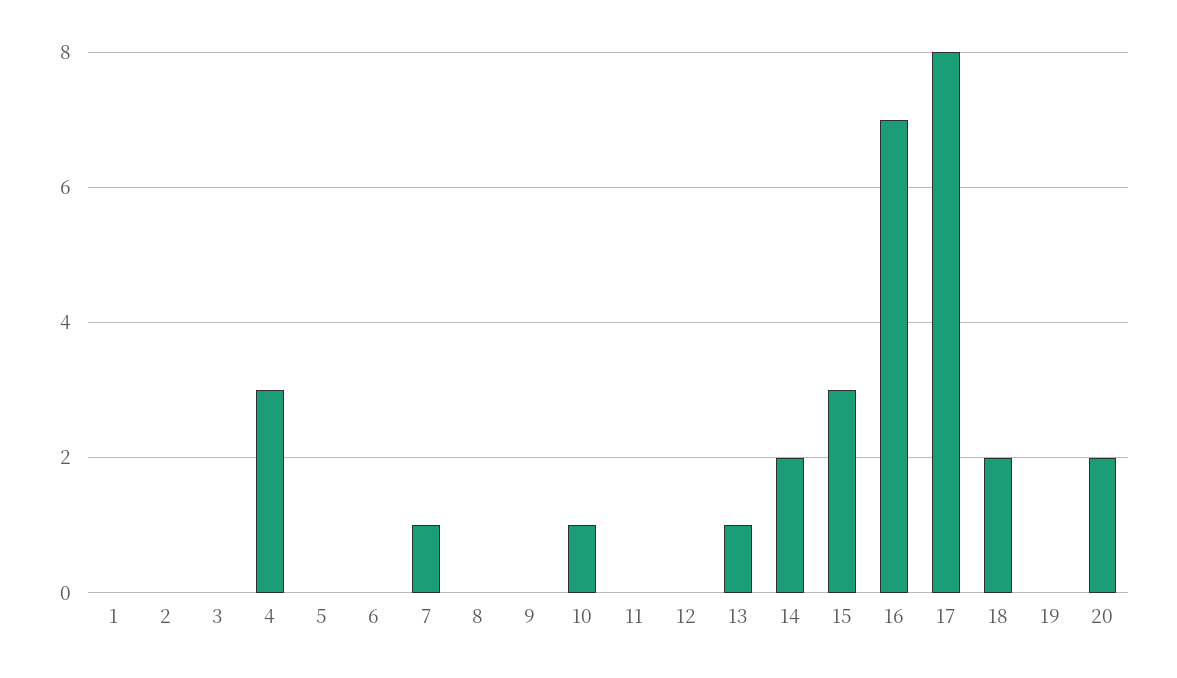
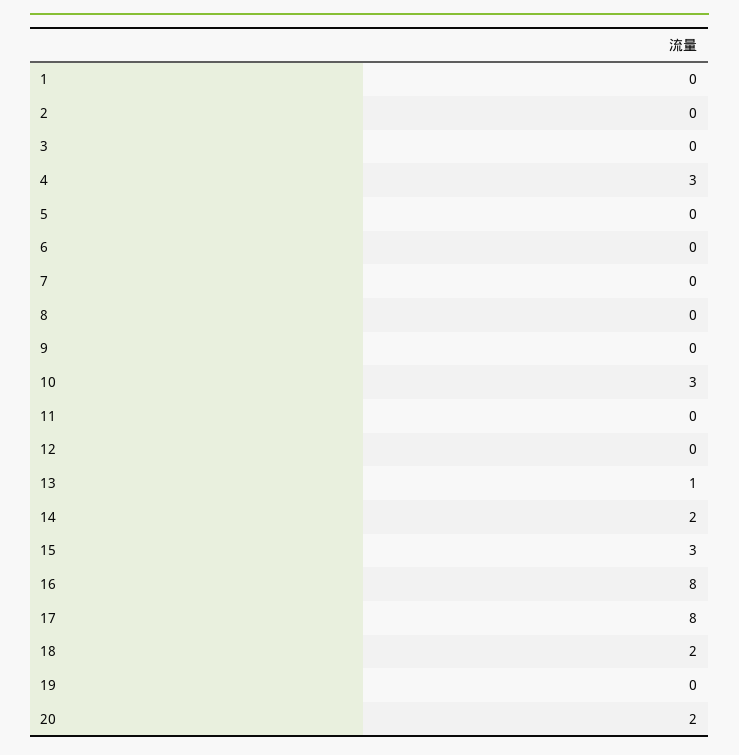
7: 1 -> 0
10: 1 -> 3
16: 7 -> 8

